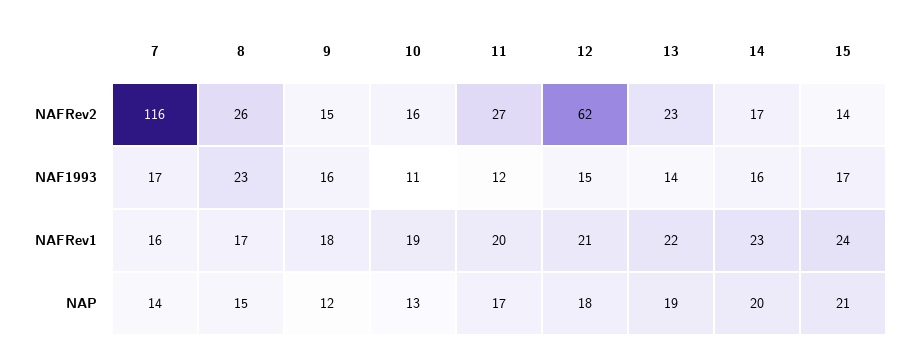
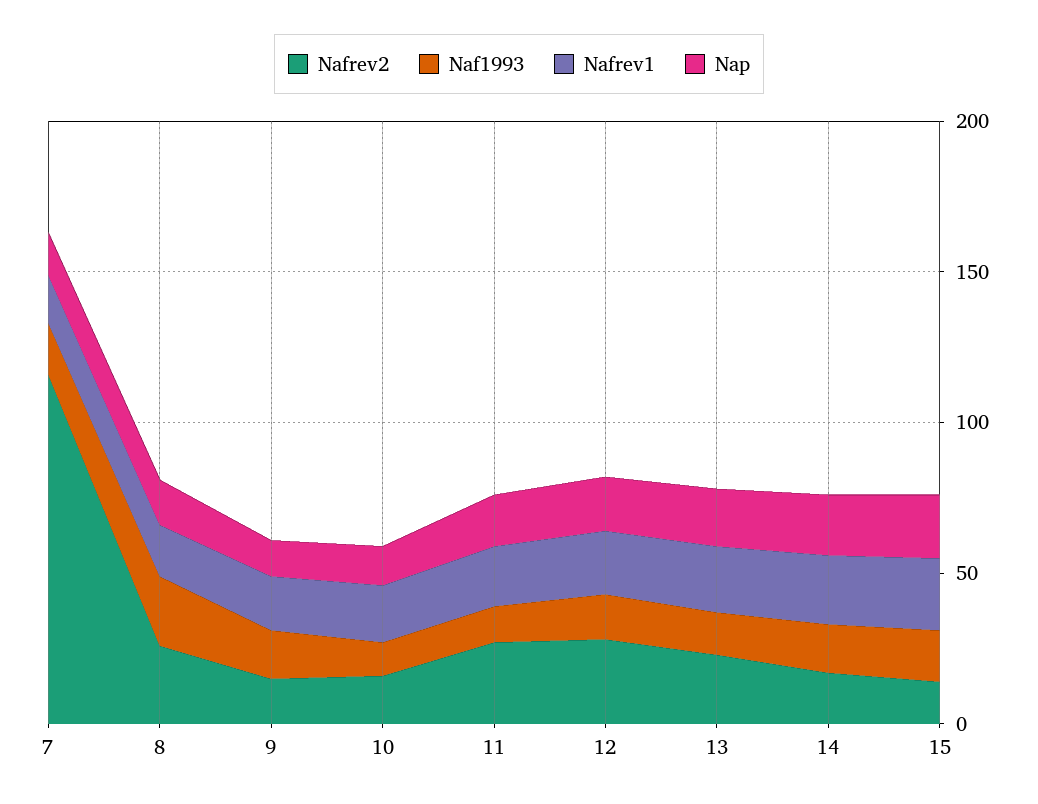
NAFRev2, 12: 62 -> 30

